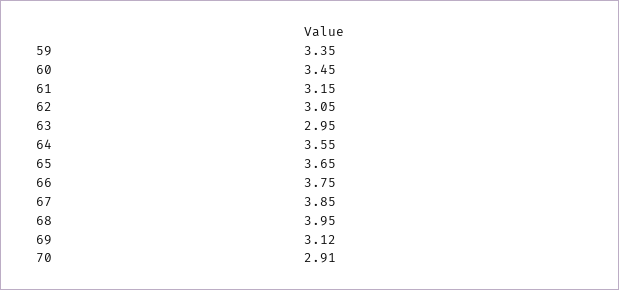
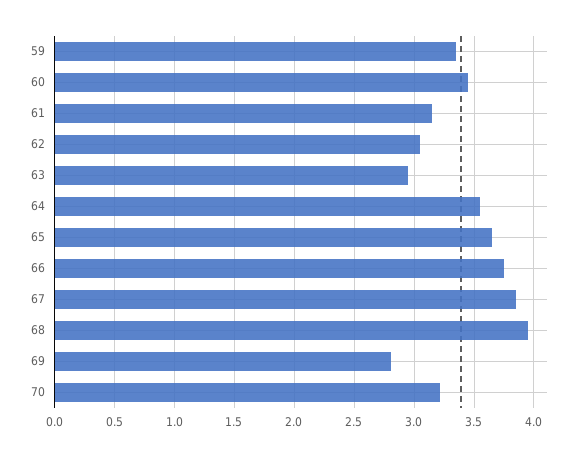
69: 3.12 -> 2.8
70: 2.91 -> 3.2

